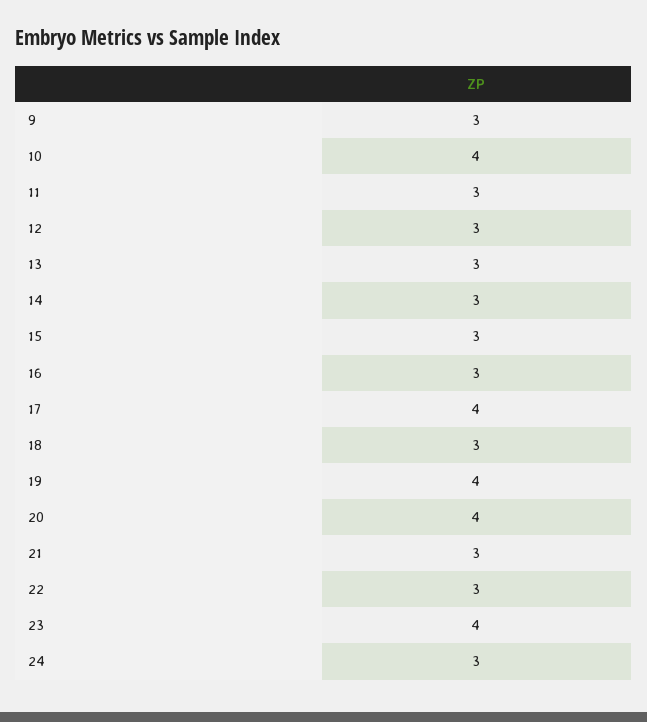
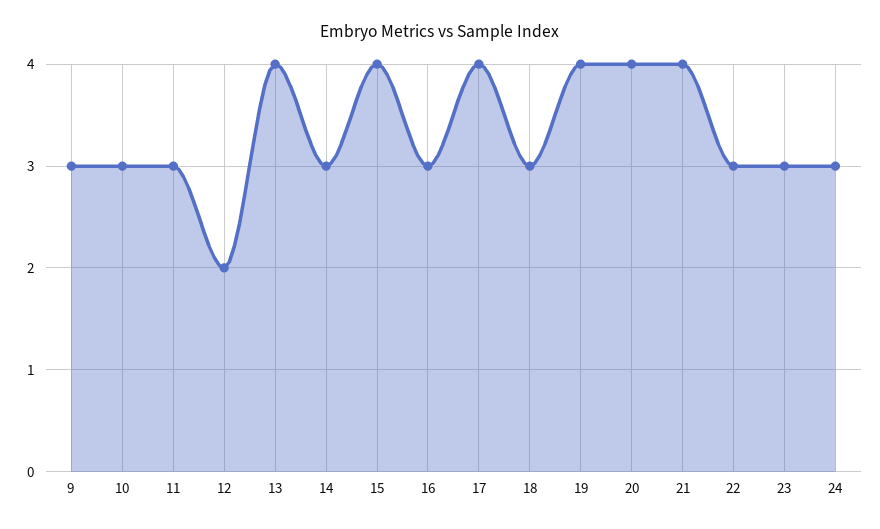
10: 4 -> 3
12: 3 -> 2
13: 3 -> 4
15: 3 -> 4
21: 3 -> 4
23: 4 -> 3

